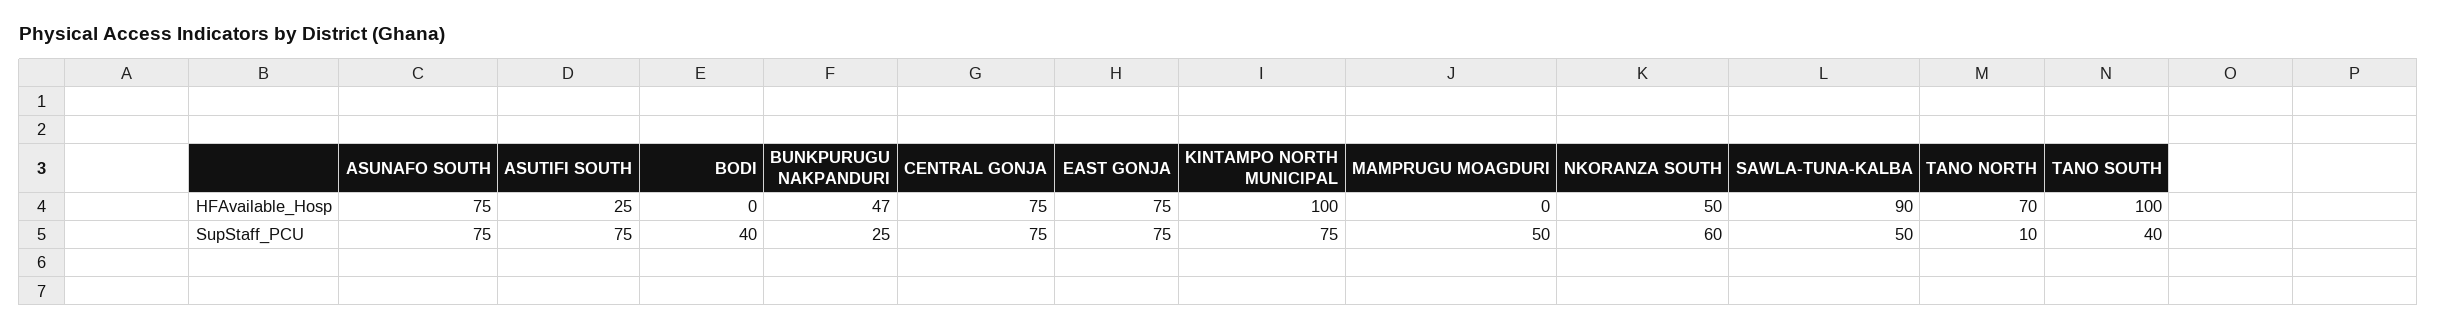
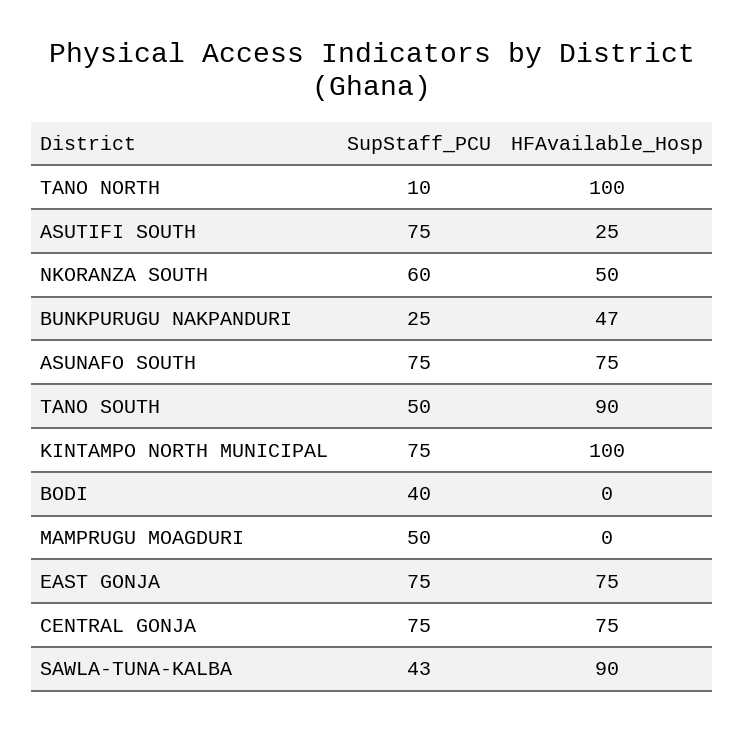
TANO NORTH, HFAvailable_Hosp: 70 -> 100
TANO SOUTH, HFAvailable_Hosp: 100 -> 90
SAWLA-TUNA-KALBA, SupStaff_PCU: 50 -> 43
TANO SOUTH, SupStaff_PCU: 40 -> 50

